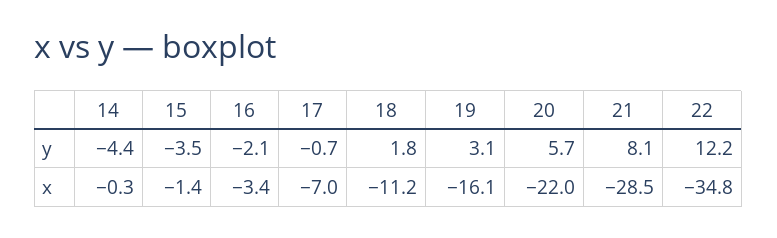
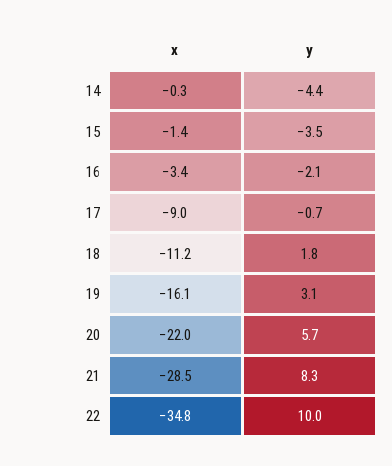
21, y: 8.1 -> 8.3
22, y: 12.2 -> 10
17, x: -7 -> -9

